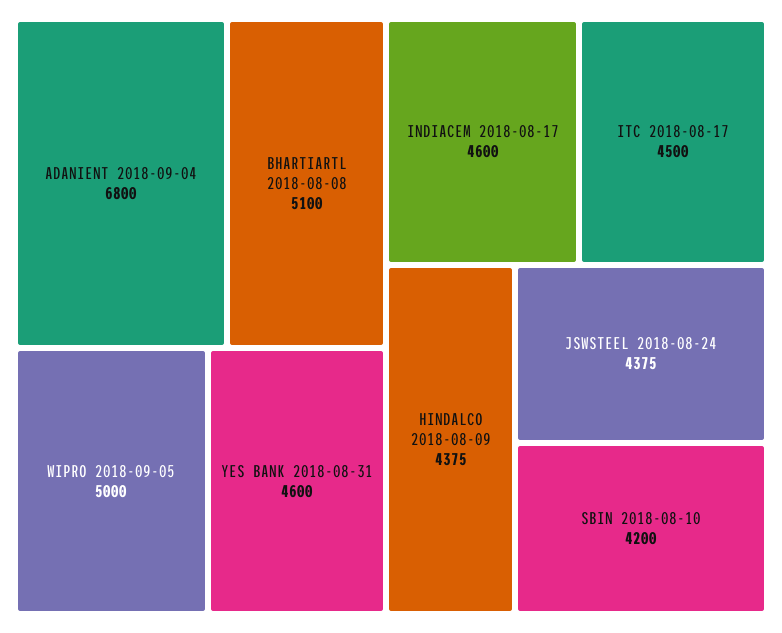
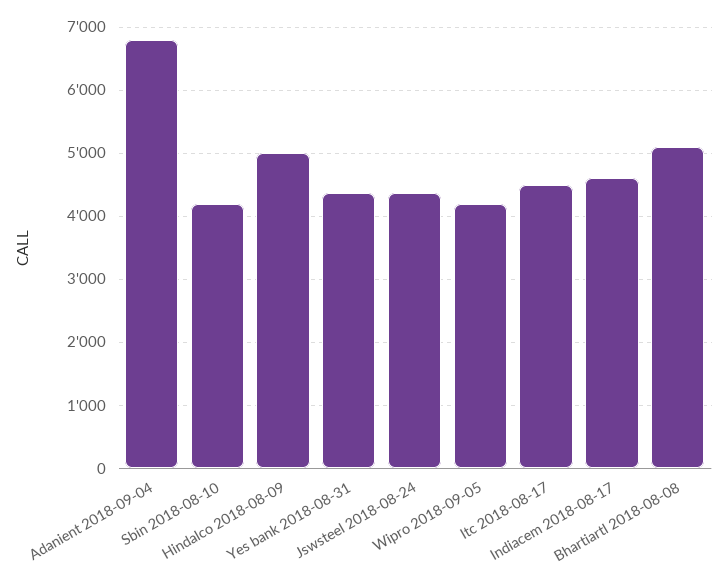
WIPRO 2018-09-05: 5000 -> 4200
YES BANK 2018-08-31: 4600 -> 4400
HINDALCO 2018-08-09: 4375 -> 5000

